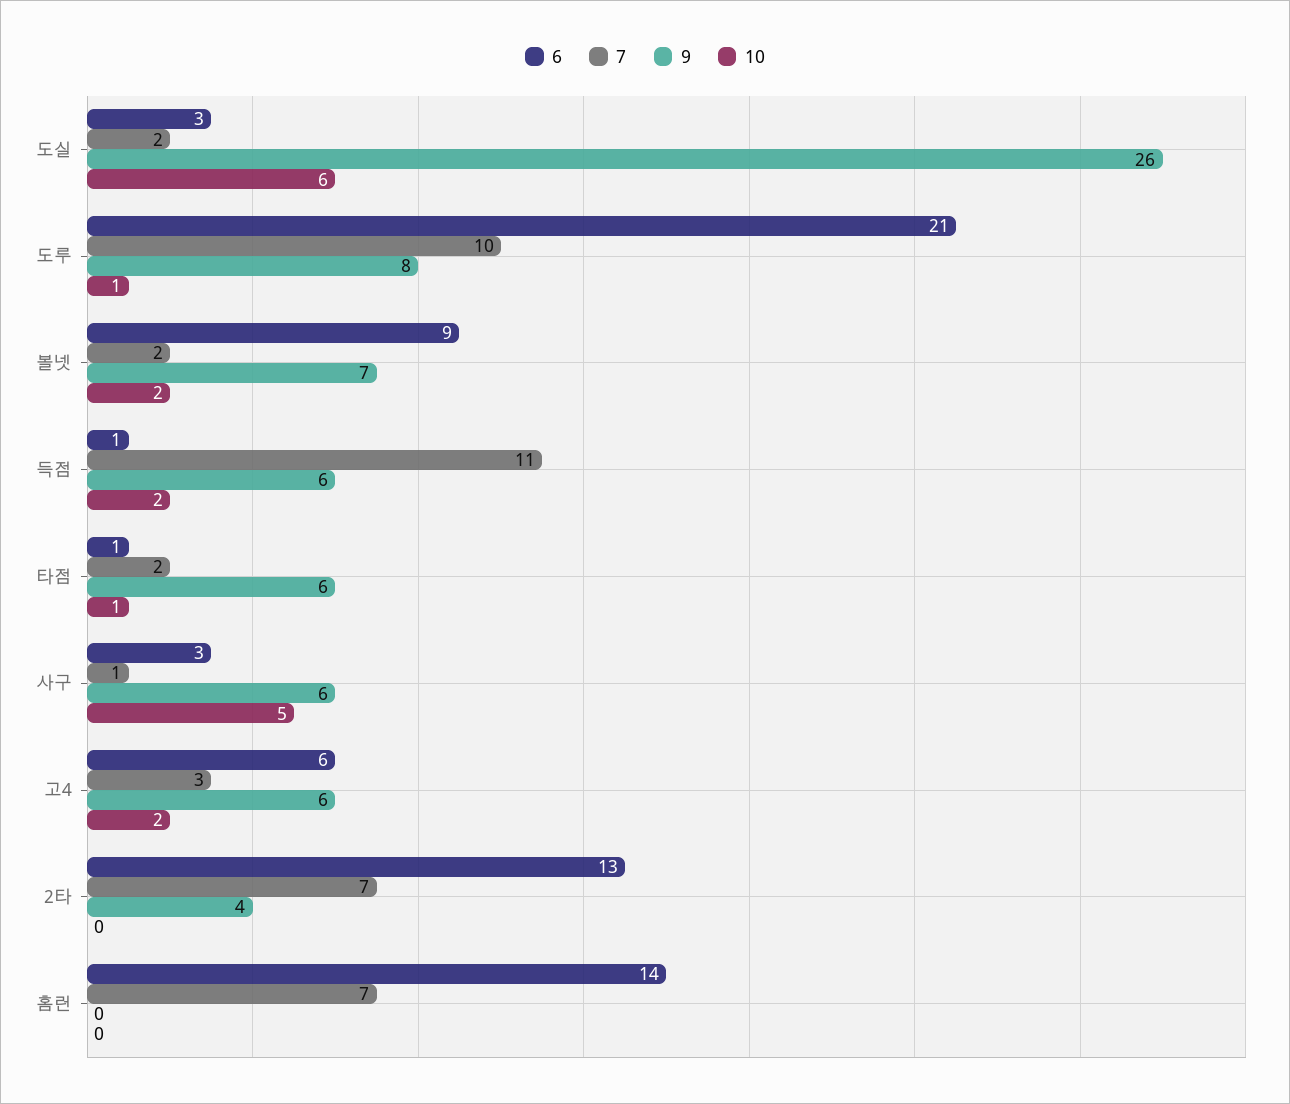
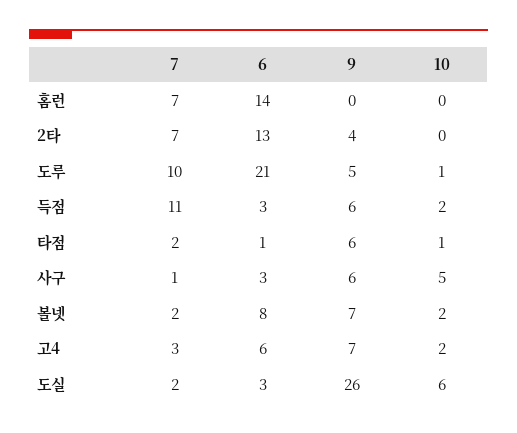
9, 도루: 8 -> 5
6, 볼넷: 9 -> 8
6, 득점: 1 -> 3
9, 고4: 6 -> 7

